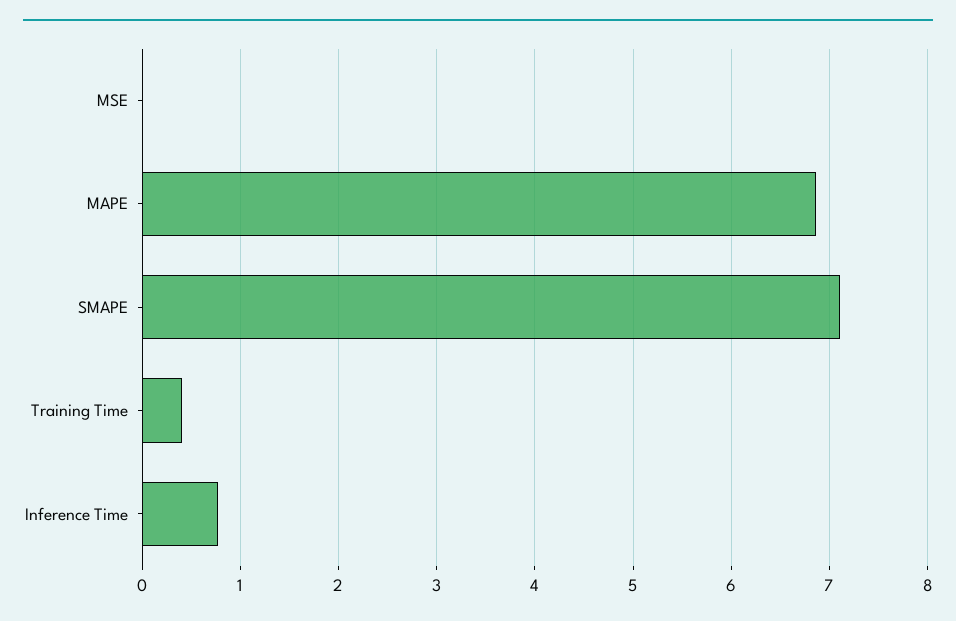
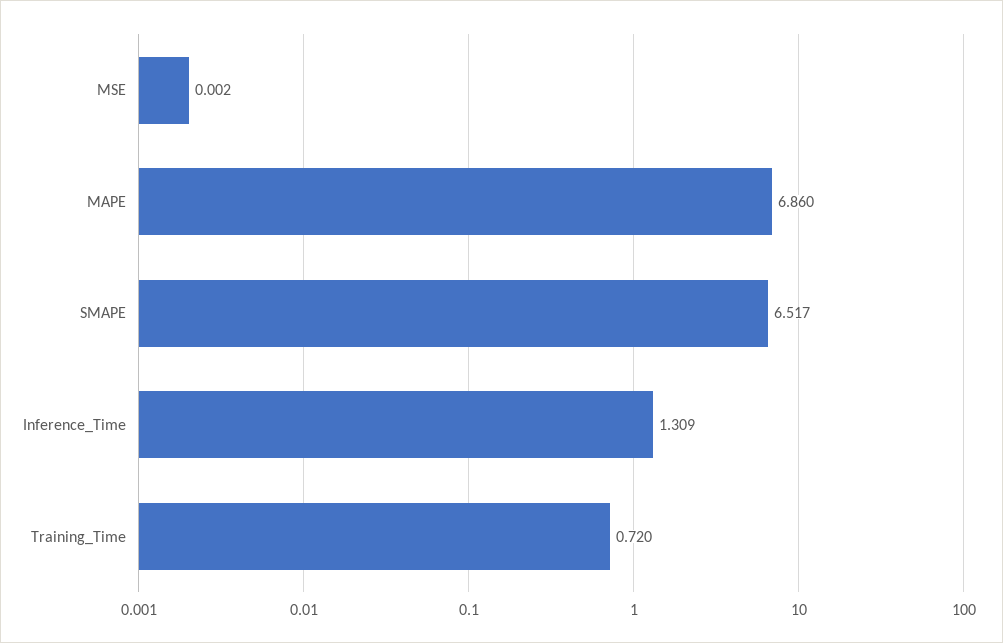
SMAPE: 7.1 -> 6.517
Training Time: 0.4 -> 0.72
Inference Time: 0.8 -> 1.309

